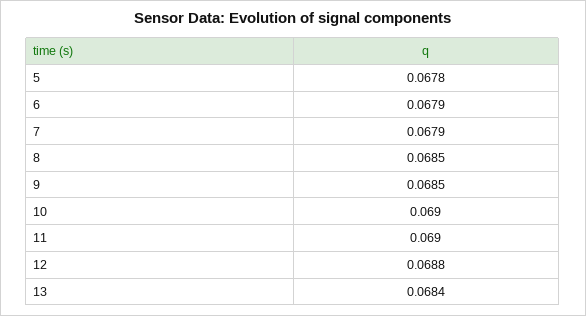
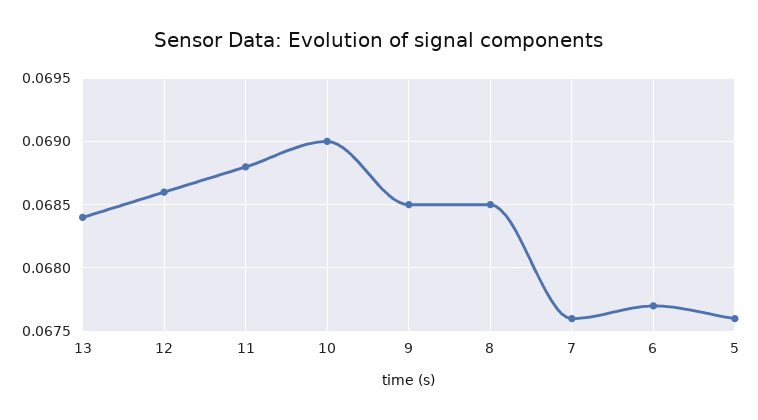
5: 0.0678 -> 0.0676
6: 0.0679 -> 0.0677
7: 0.0679 -> 0.0676
11: 0.069 -> 0.0688
12: 0.0688 -> 0.0686

